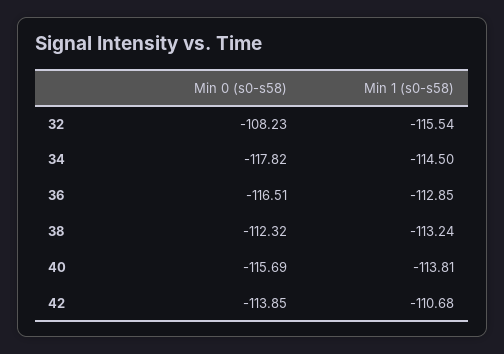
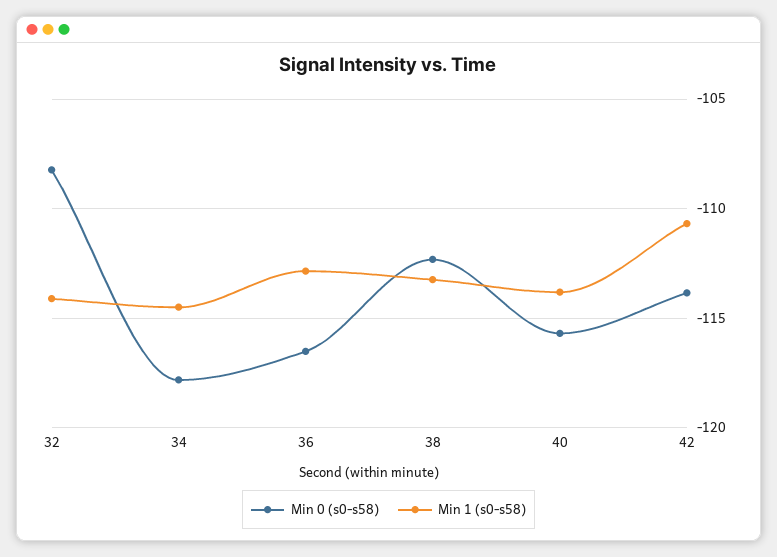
Min 1 (s0-s58), 32: -115.54 -> -114

